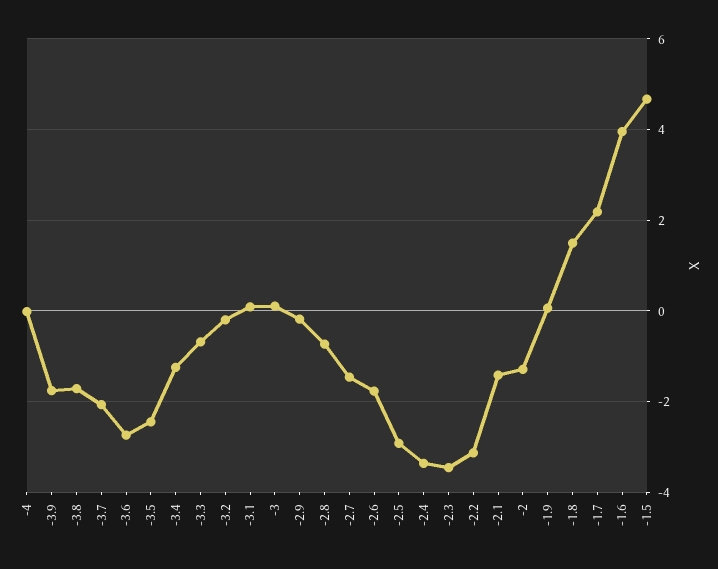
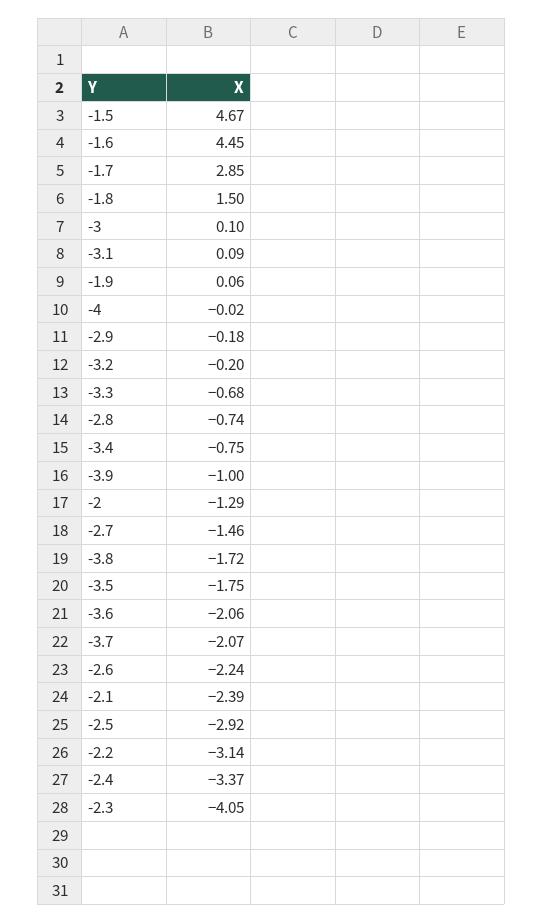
-3.9: -1.8 -> -1
-3.6: -2.8 -> -2.06
-3.5: -2.4 -> -1.75
-3.4: -1.2 -> -0.75
-2.6: -1.8 -> -2.24
-2.3: -3.4 -> -4.05
-2.1: -1.4 -> -2.39
-1.7: 2.2 -> 2.85
-1.6: 4 -> 4.45

